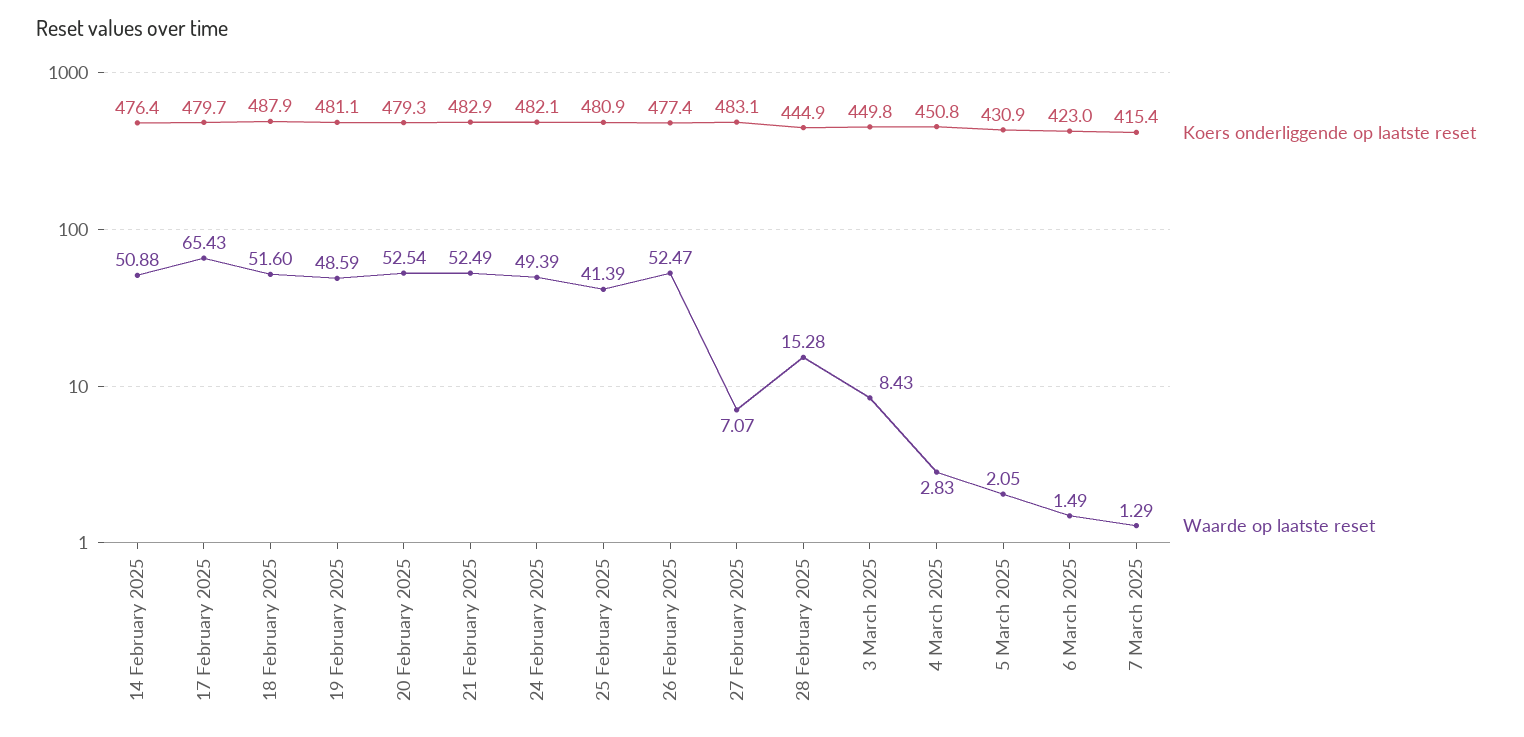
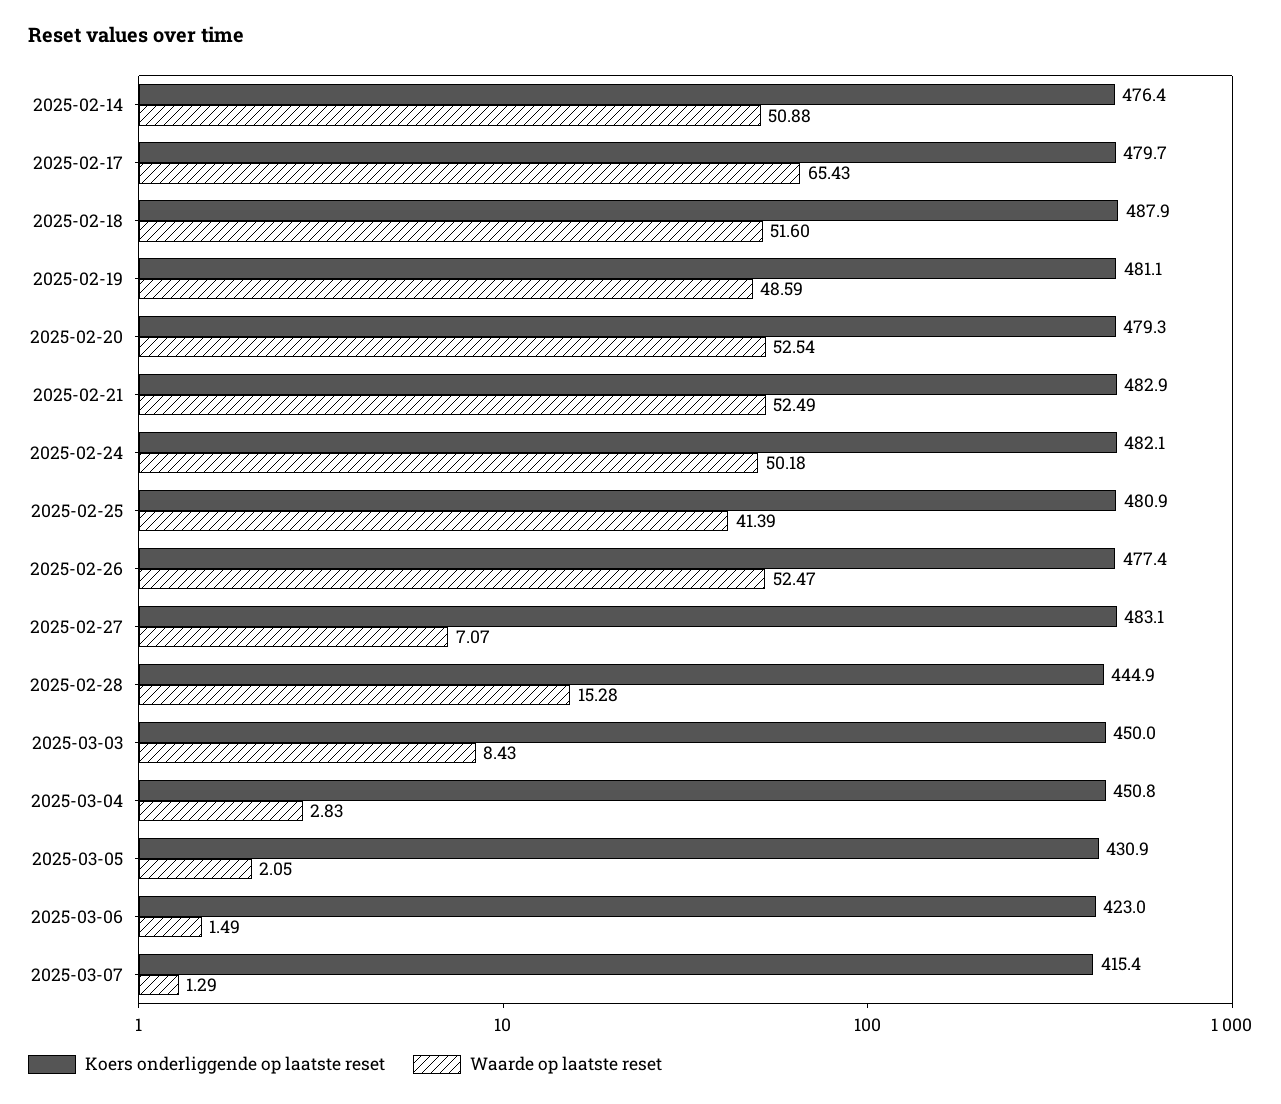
Waarde op laatste reset, 24 February 2025: 49.39 -> 50.18
Koers onderliggende op laatste reset, 3 March 2025: 449.8 -> 450

